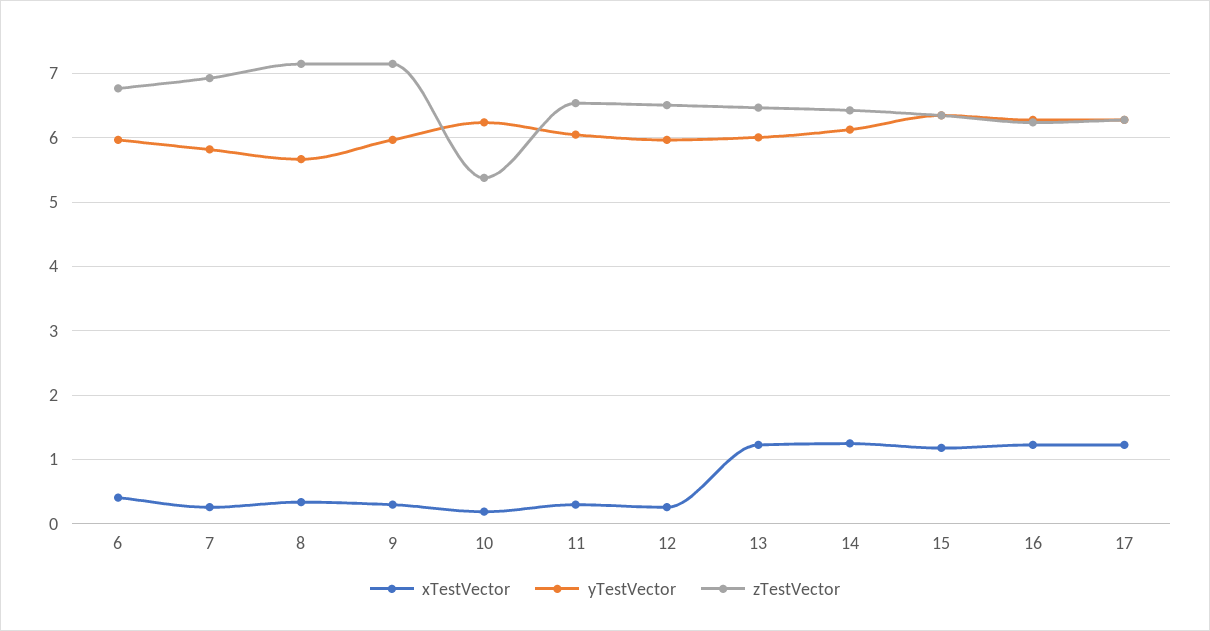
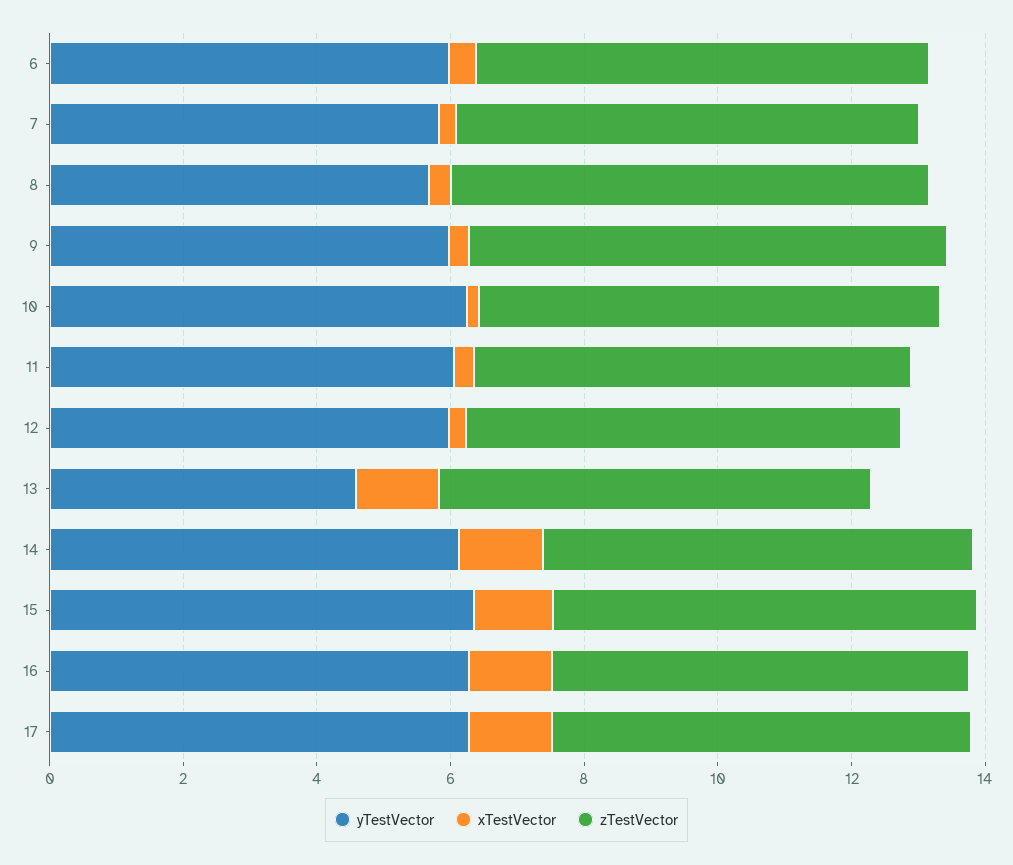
zTestVector, 10: 5.4 -> 7
yTestVector, 13: 6 -> 4.5

